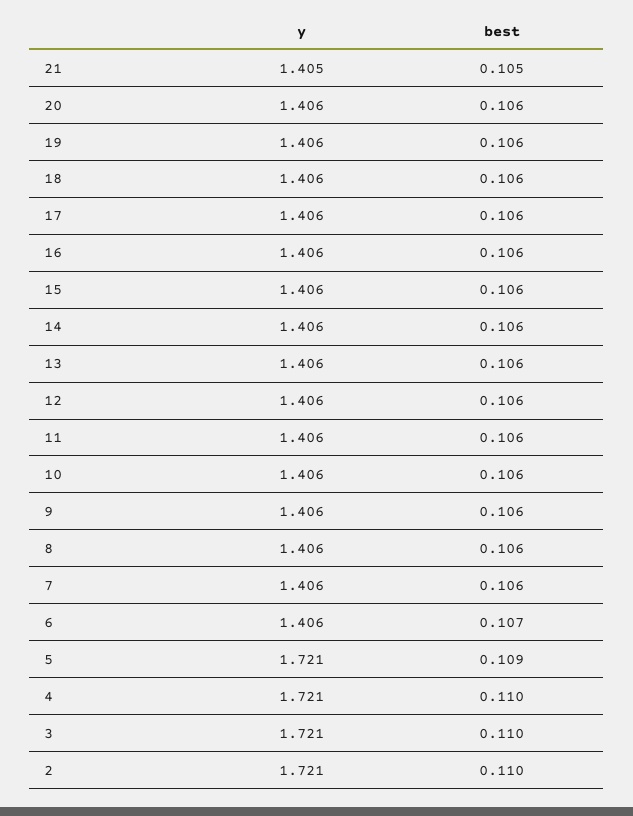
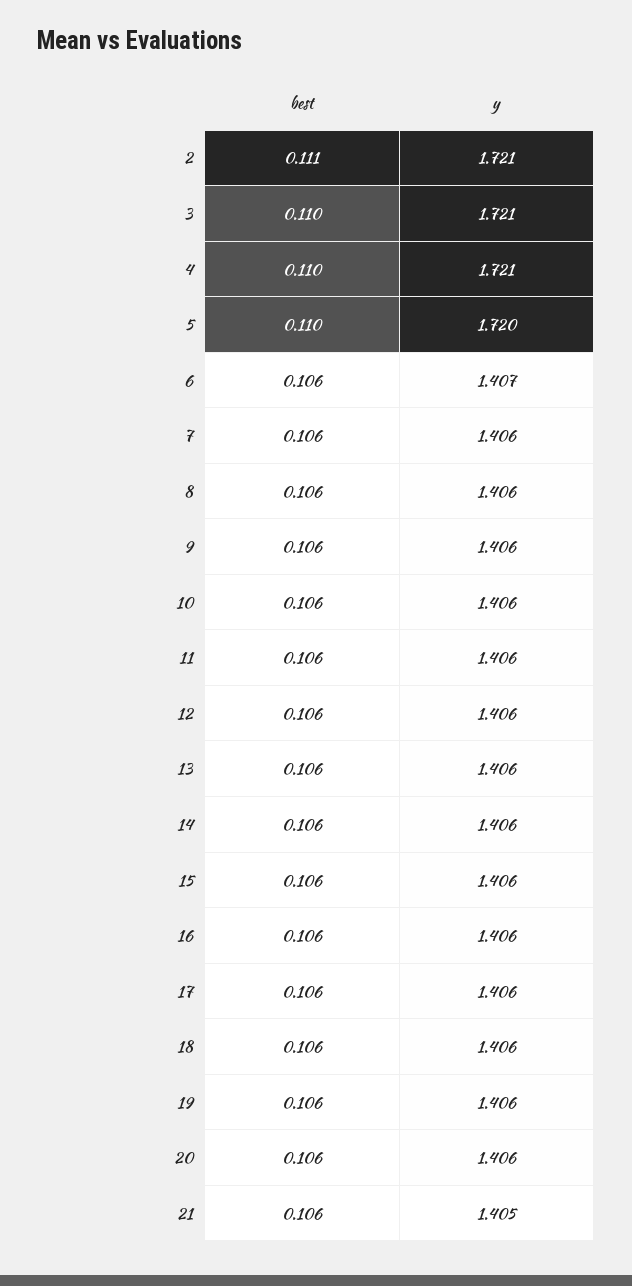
best, 21: 0.105 -> 0.106
y, 6: 1.406 -> 1.407
best, 6: 0.107 -> 0.106
y, 5: 1.721 -> 1.72
best, 5: 0.109 -> 0.11
best, 2: 0.11 -> 0.111

